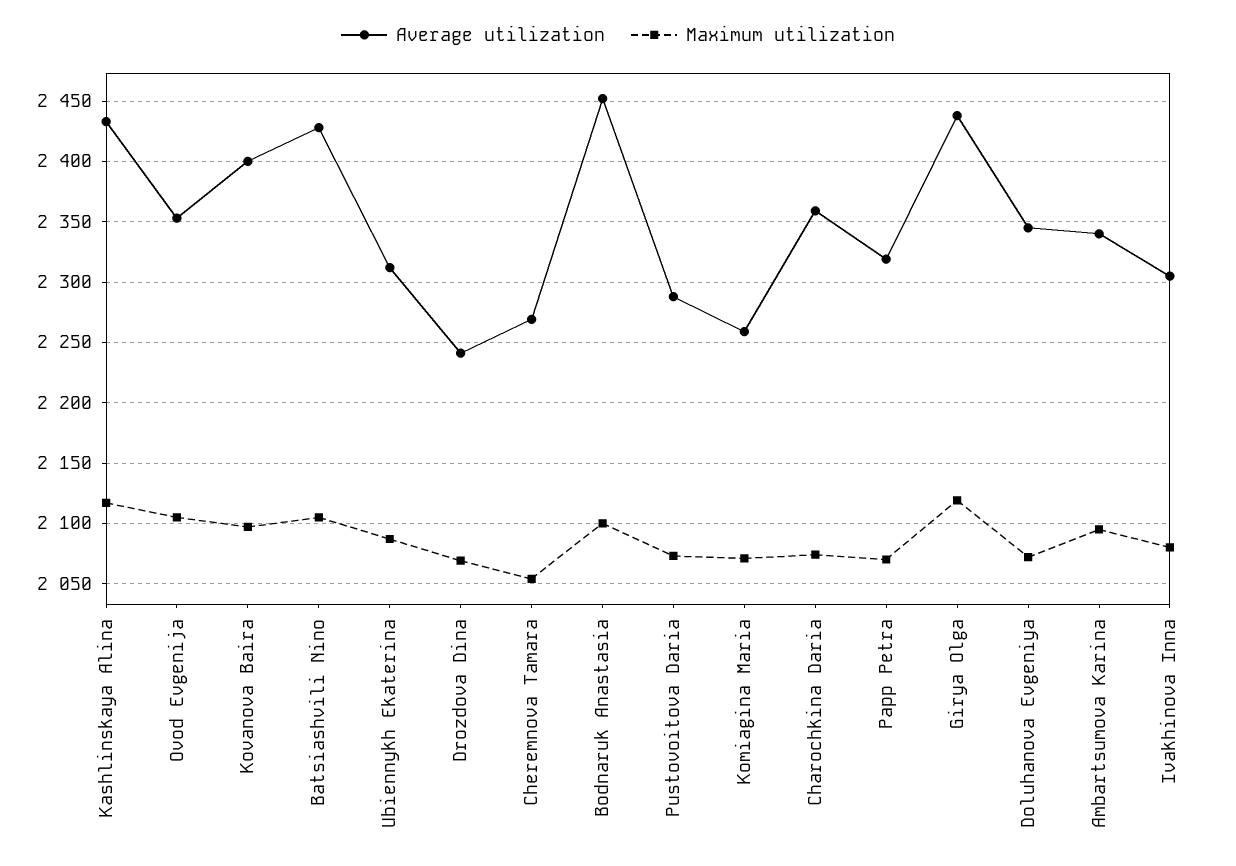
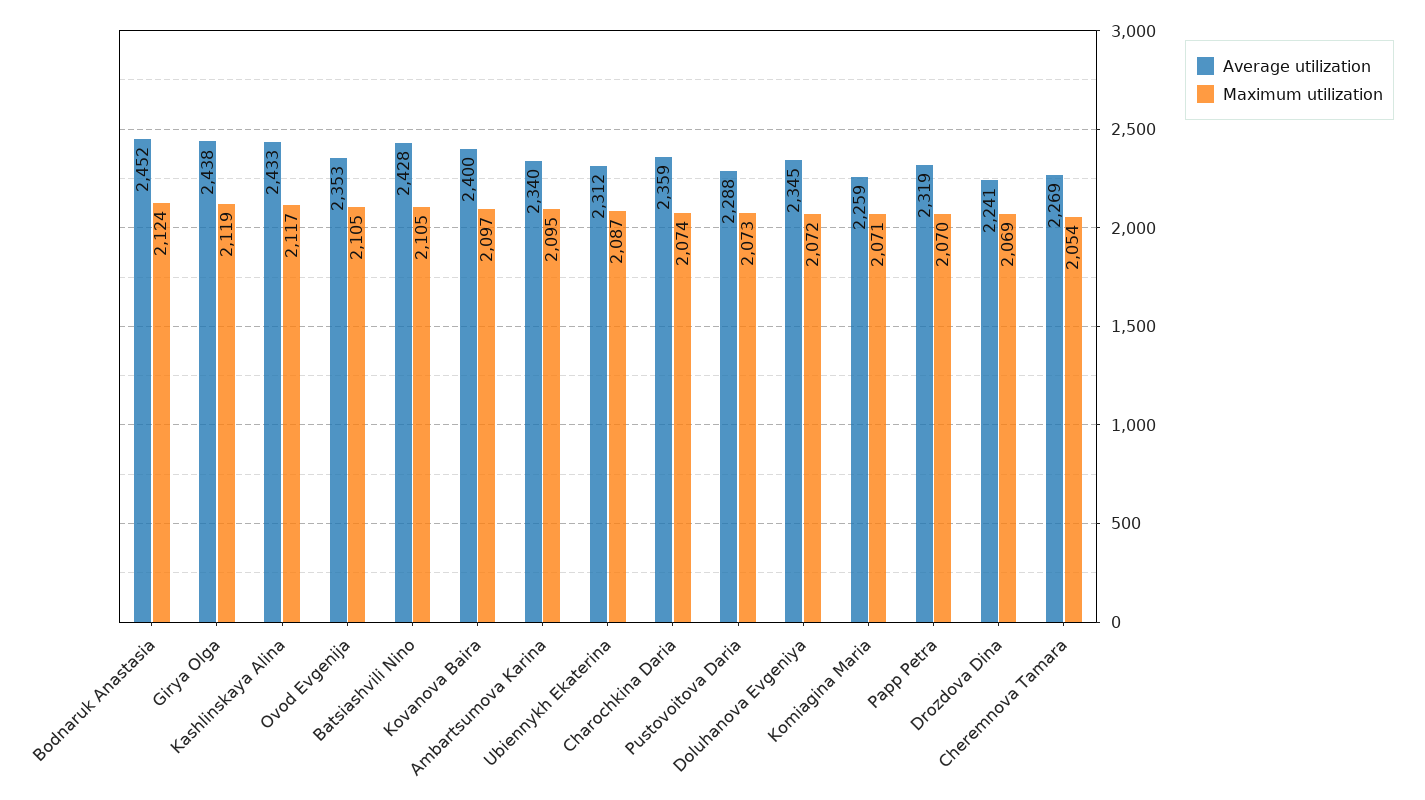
Maximum utilization, Bodnaruk Anastasia: 2100 -> 2124
Average utilization, Ivakhinova Inna: 2305 -> none
Maximum utilization, Ivakhinova Inna: 2080 -> none

